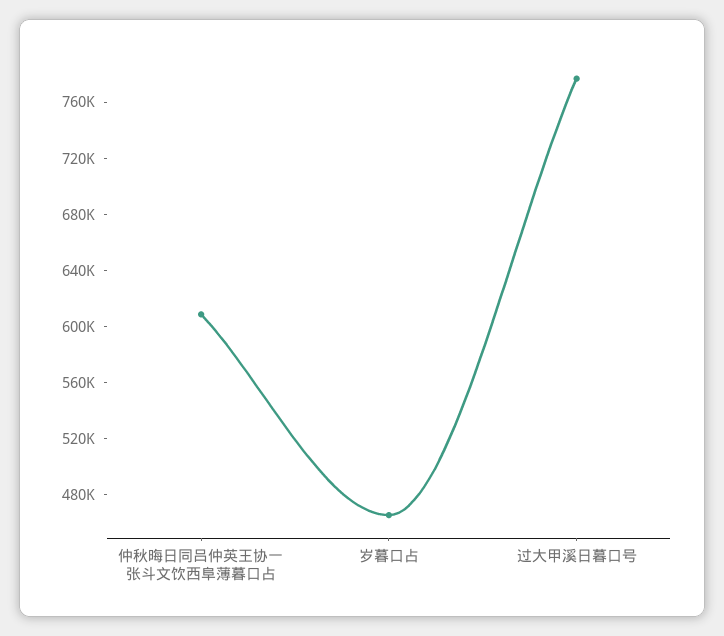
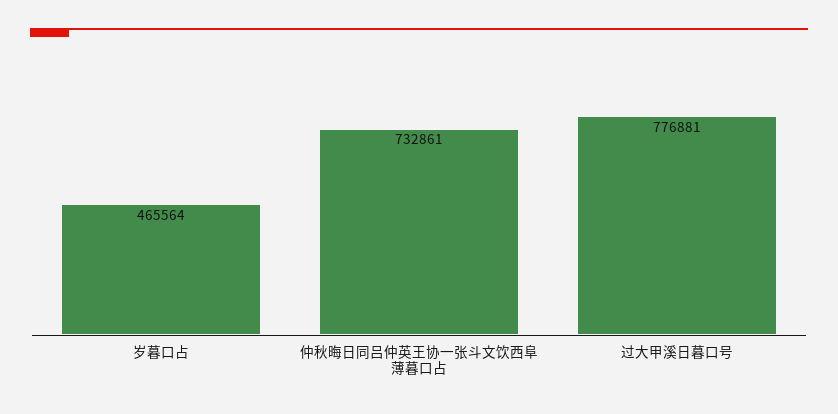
仲秋晦日同吕仲英王协一张斗文饮西阜薄暮口占: 610000 -> 732861

